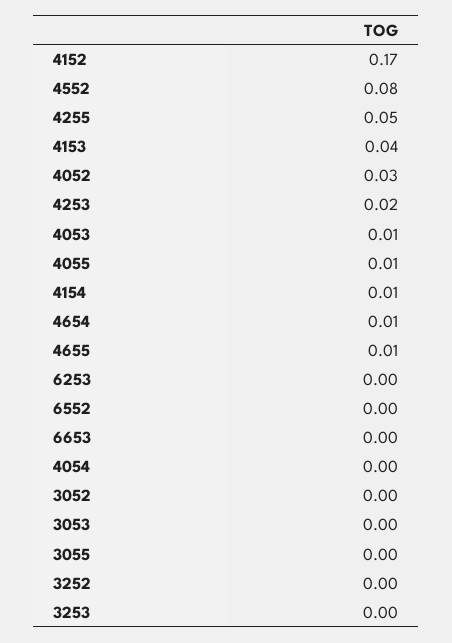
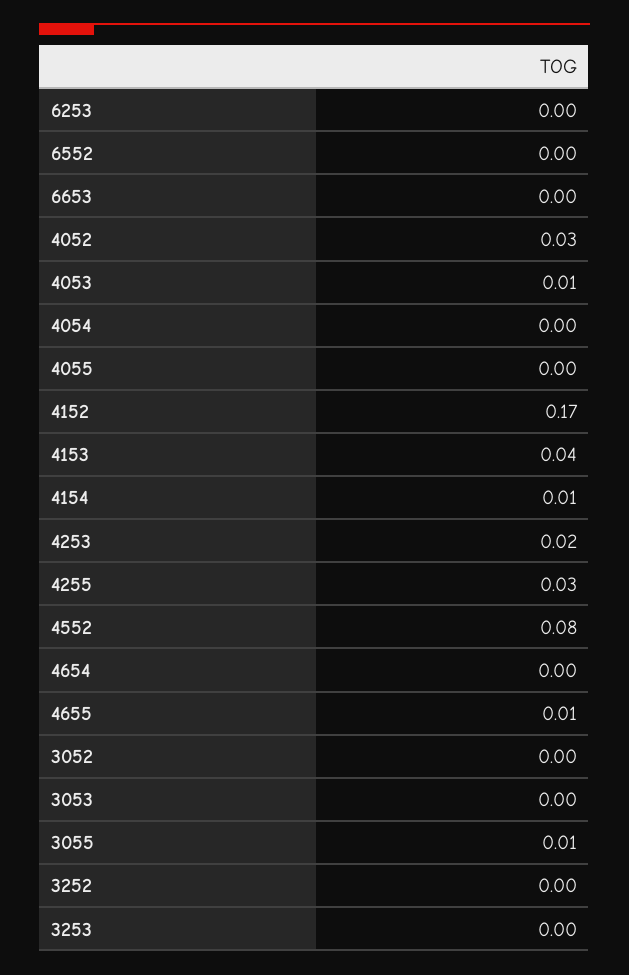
4255: 0.05 -> 0.03
4055: 0.01 -> 0
4654: 0.01 -> 0
3055: 0 -> 0.01

